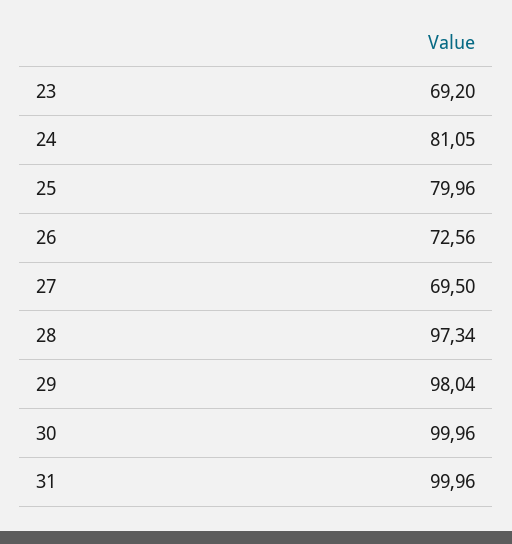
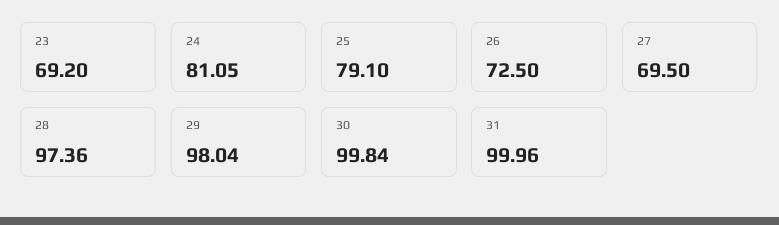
25: 79.96 -> 79.1
26: 72.56 -> 72.5
28: 97.34 -> 97.36
30: 99.96 -> 99.84

